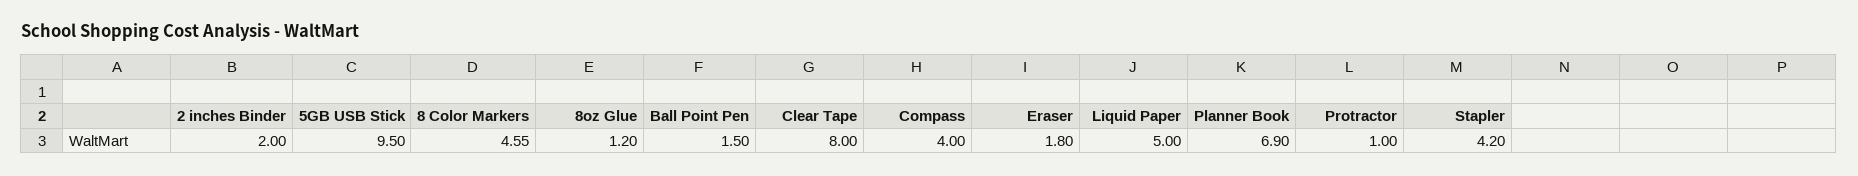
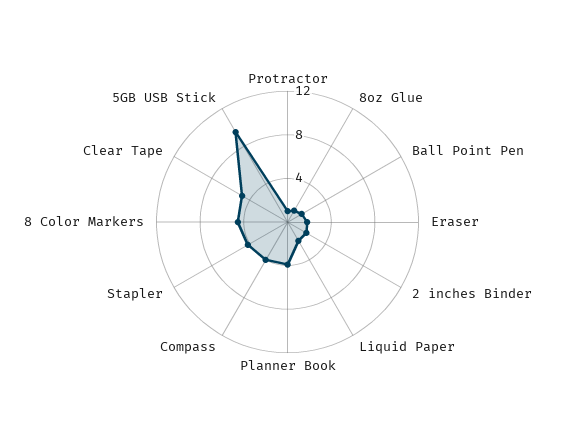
Clear Tape: 8 -> 5
Liquid Paper: 5 -> 2
Planner Book: 6.9 -> 4

